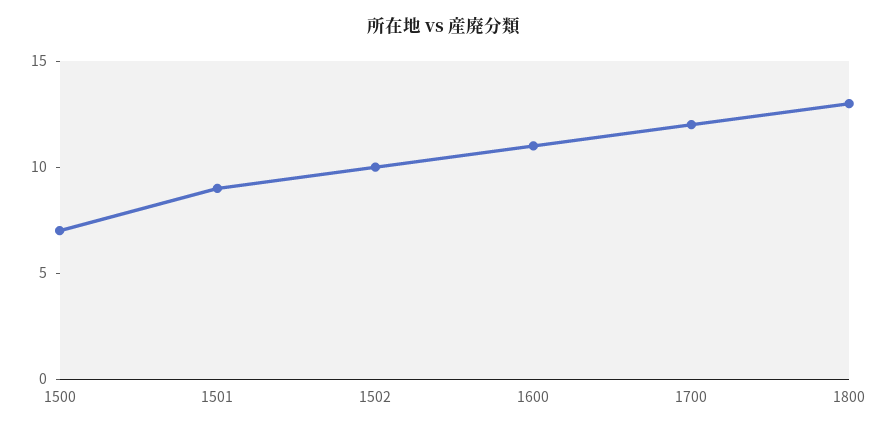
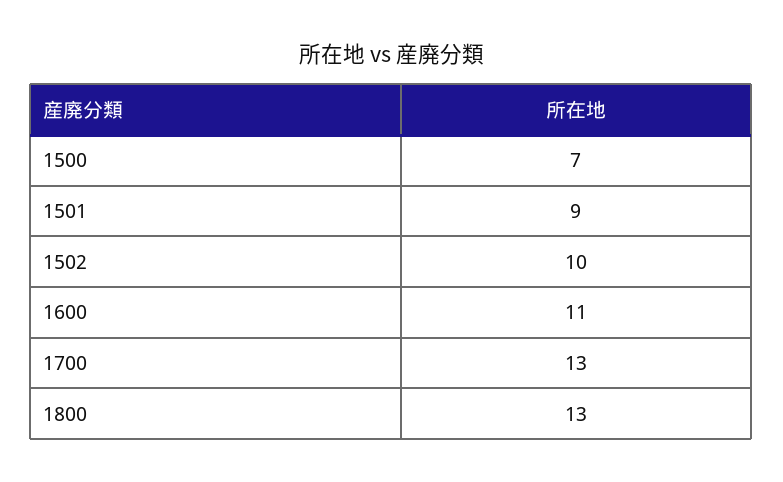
1700: 12 -> 13

